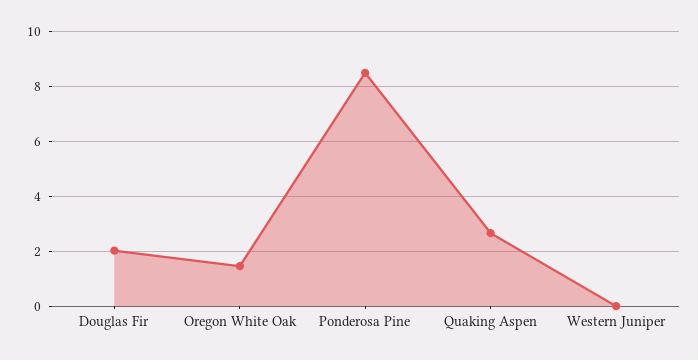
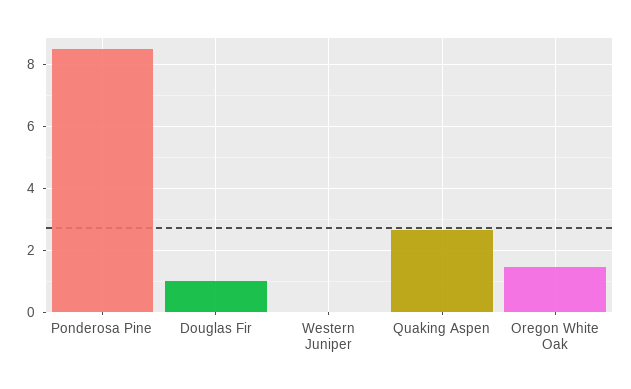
Douglas Fir: 2 -> 1

